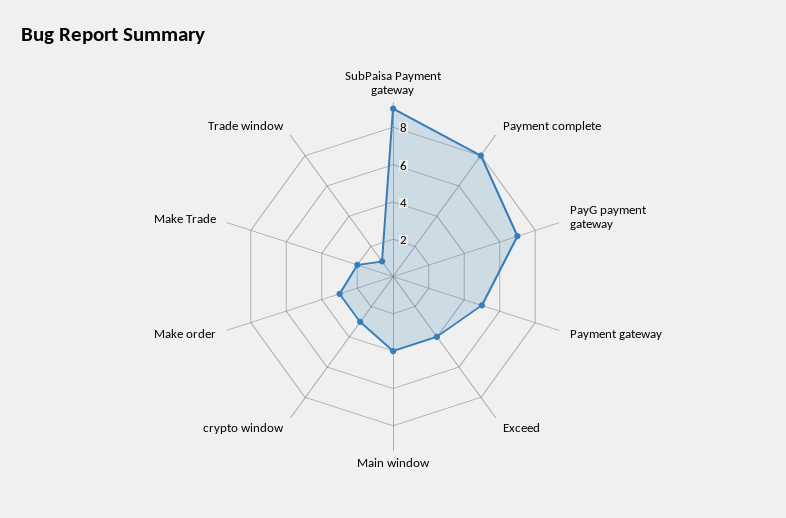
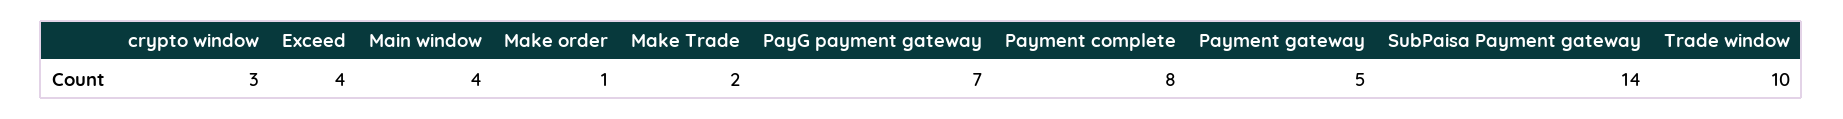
SubPaisa Payment gateway: 9 -> 14
Make order: 3 -> 1
Trade window: 1 -> 10

